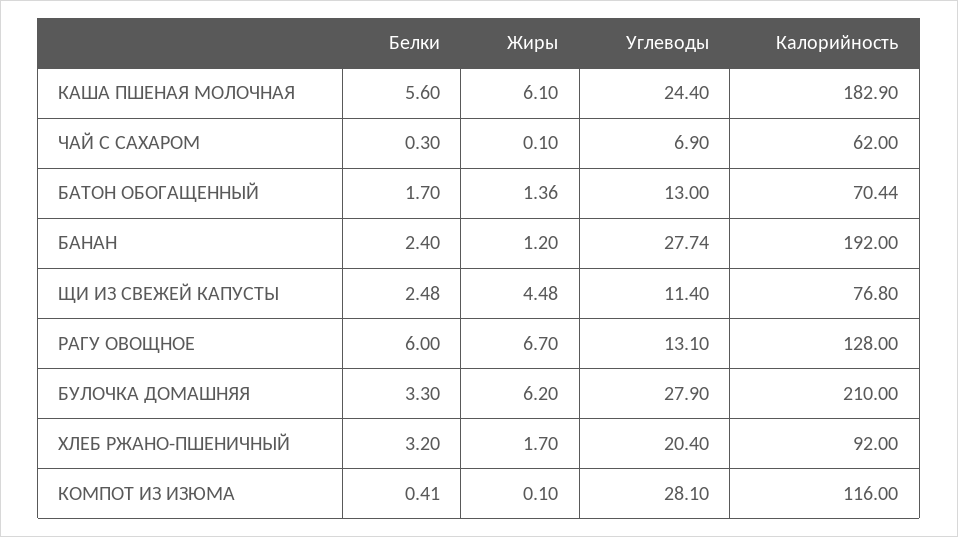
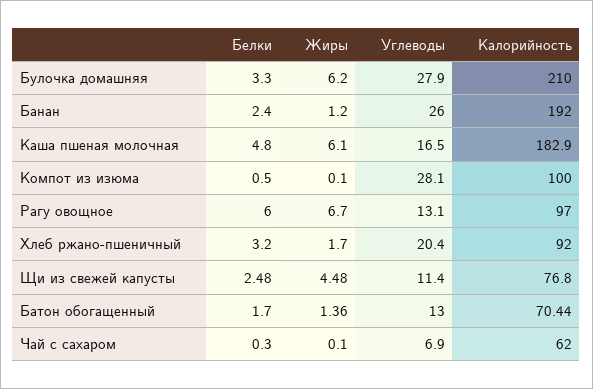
Белки, КАША ПШЕНАЯ МОЛОЧНАЯ: 5.6 -> 4.8
Углеводы, КАША ПШЕНАЯ МОЛОЧНАЯ: 24.4 -> 16.5
Углеводы, БАНАН: 27.74 -> 26
Калорийность, РАГУ ОВОЩНОЕ: 128 -> 97
Белки, КОМПОТ ИЗ ИЗЮМА: 0.41 -> 0.5
Калорийность, КОМПОТ ИЗ ИЗЮМА: 116 -> 100

